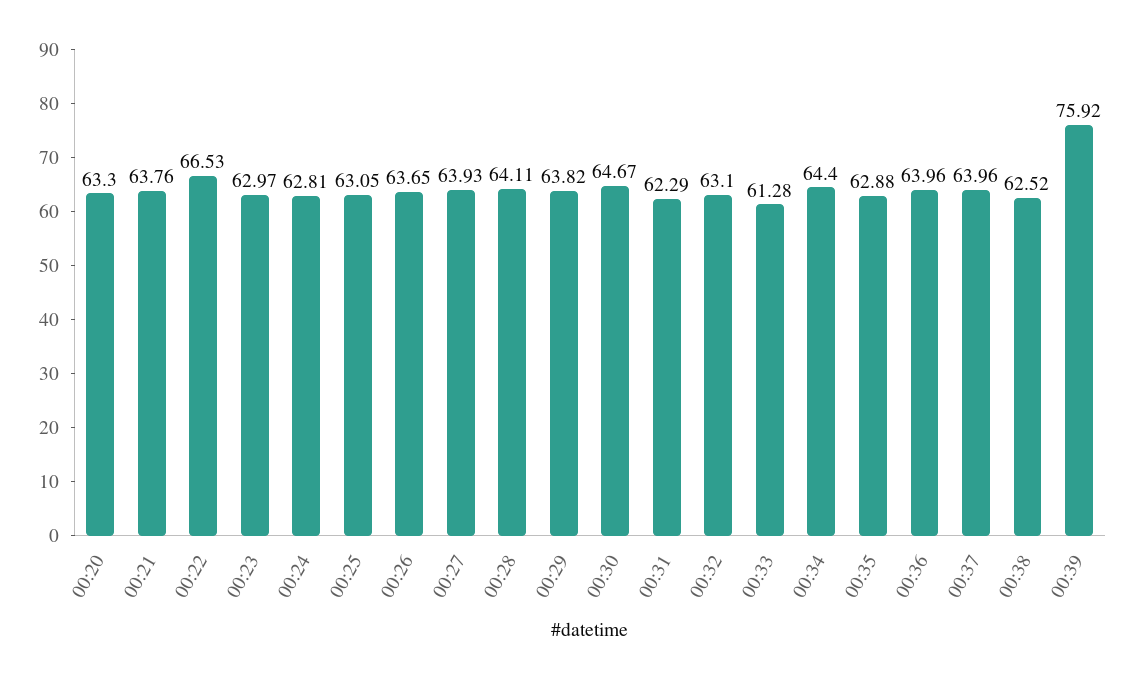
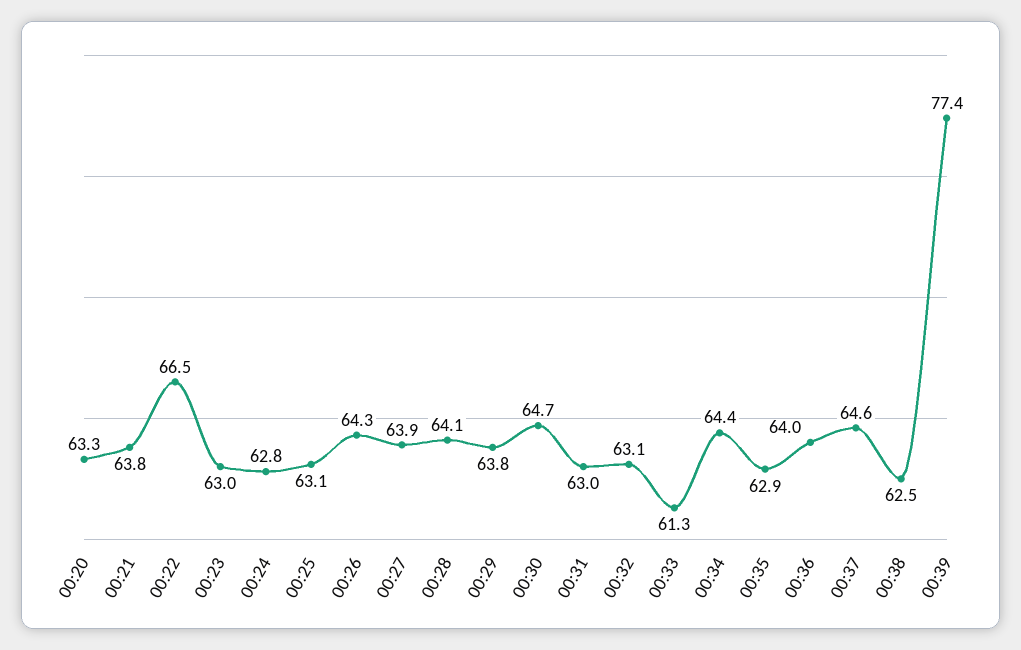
00:26: 63.65 -> 64.3
00:31: 62.29 -> 63
00:37: 63.96 -> 64.6
00:39: 75.92 -> 77.4

